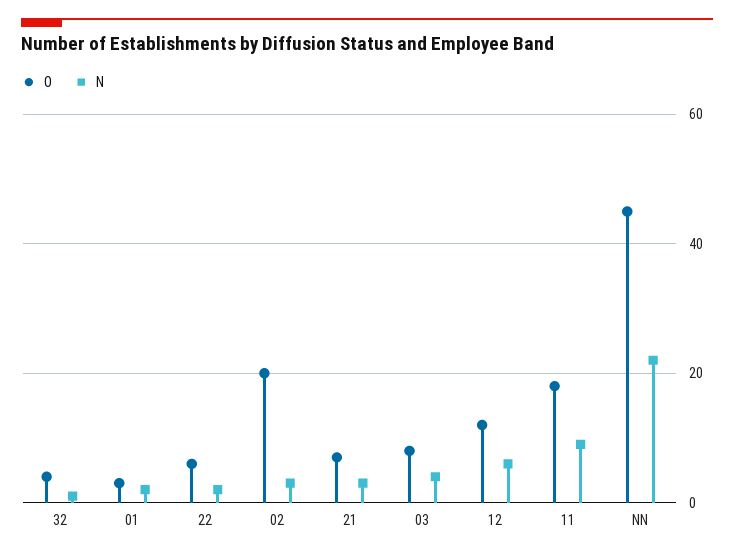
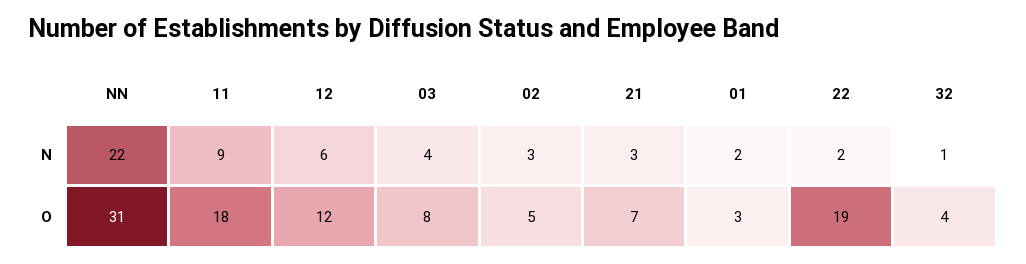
O, 22: 5 -> 19
O, 02: 20 -> 5
O, NN: 45 -> 31

